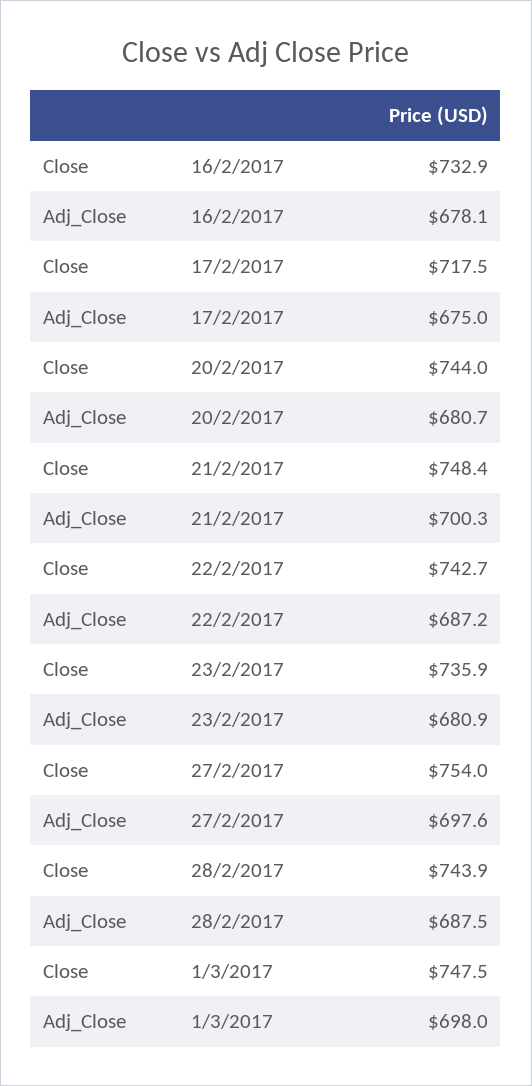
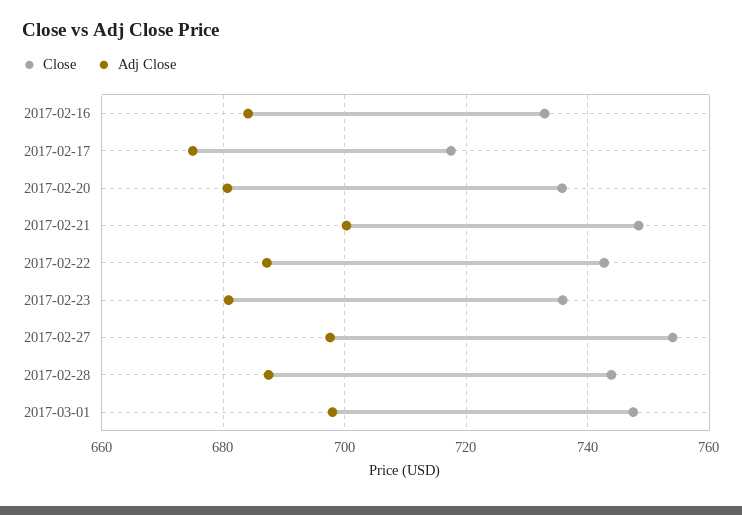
Adj_Close, 16/2/2017: 678.1 -> 684
Close, 20/2/2017: 744 -> 736

